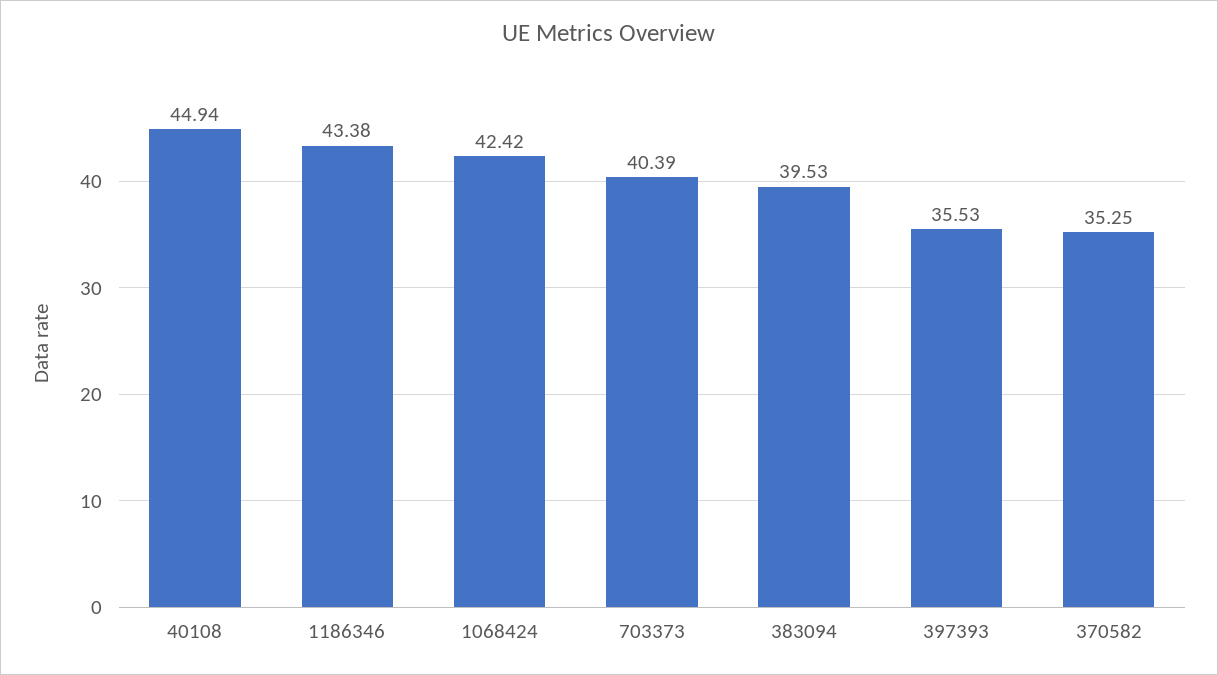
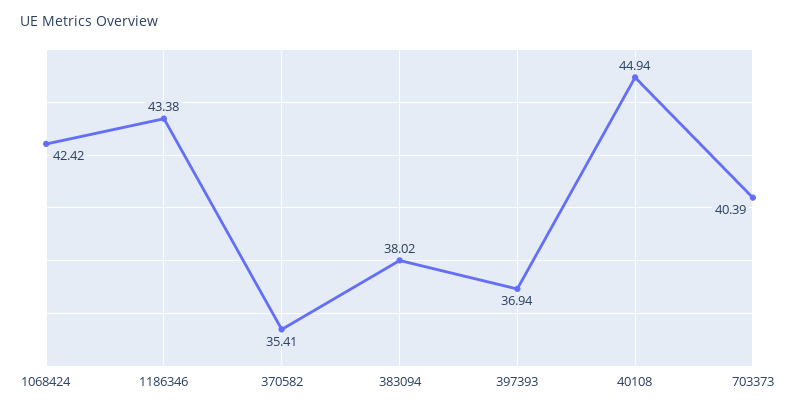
383094: 39.53 -> 38.02
397393: 35.53 -> 36.94
370582: 35.25 -> 35.41

